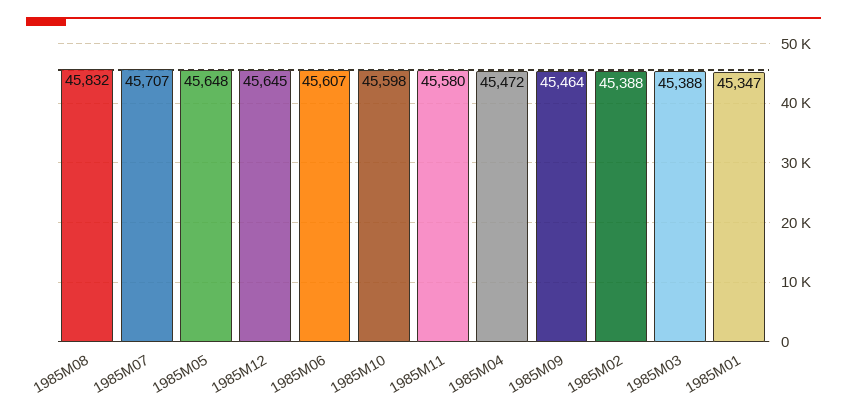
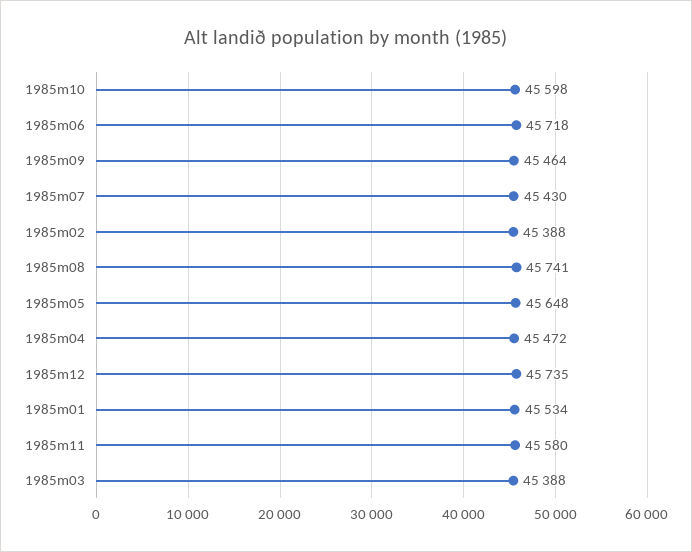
1985M08: 45832 -> 45741
1985M07: 45707 -> 45430
1985M12: 45645 -> 45735
1985M06: 45607 -> 45718
1985M01: 45347 -> 45534

